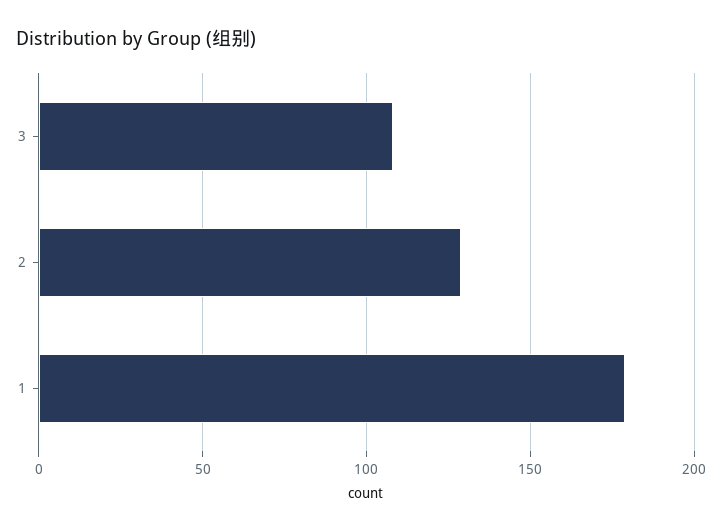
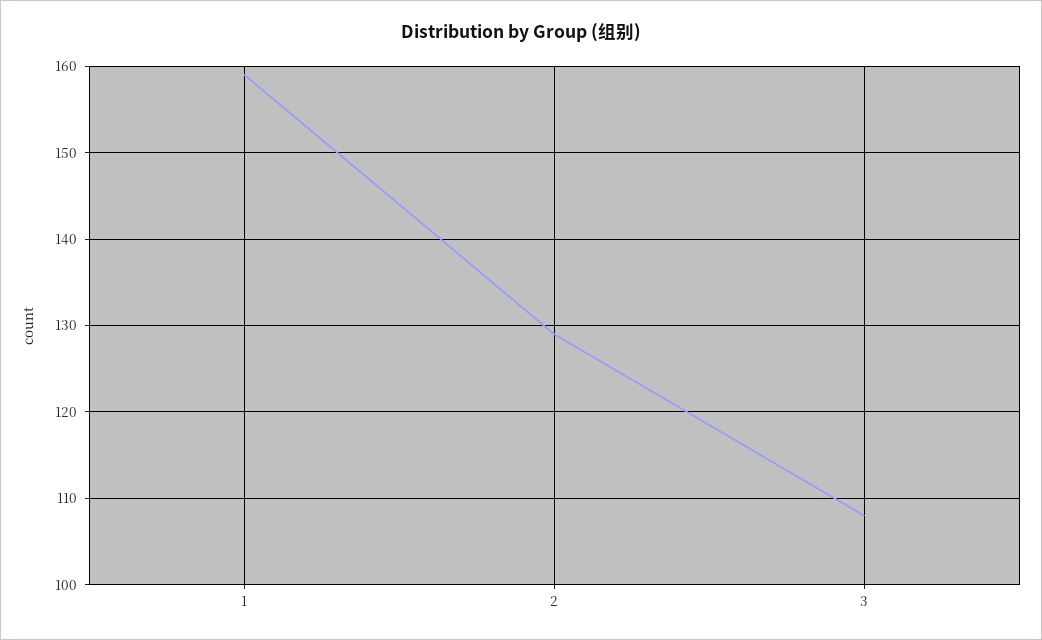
1: 180 -> 159

